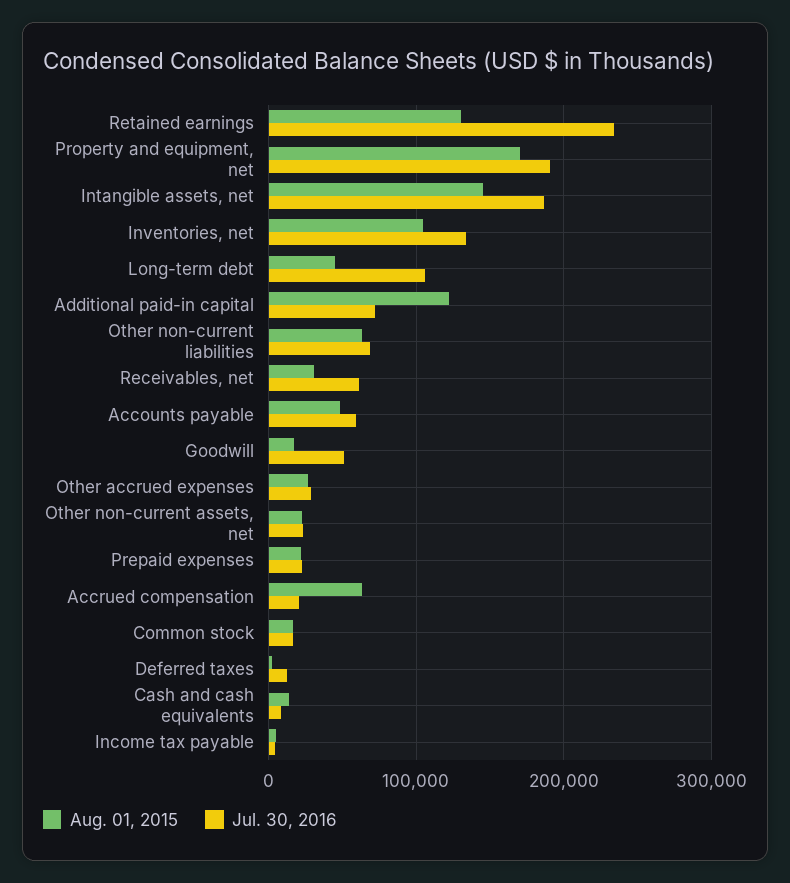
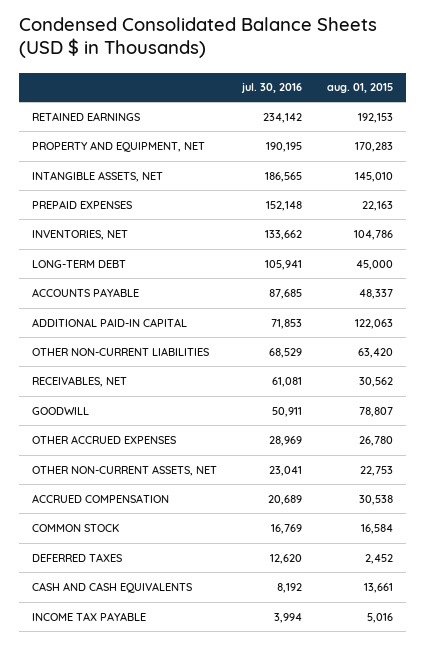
Aug. 01, 2015, Retained earnings: 130000 -> 192153
Jul. 30, 2016, Accounts payable: 60000 -> 87685
Aug. 01, 2015, Goodwill: 20000 -> 78807
Jul. 30, 2016, Prepaid expenses: 20000 -> 152148
Aug. 01, 2015, Accrued compensation: 60000 -> 30538

